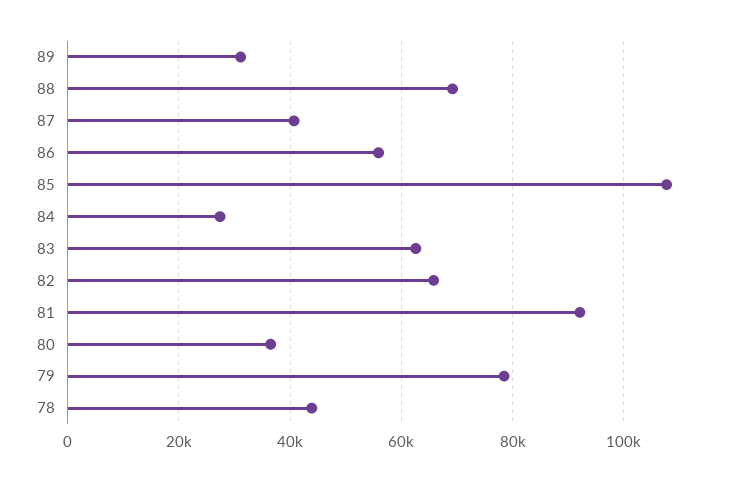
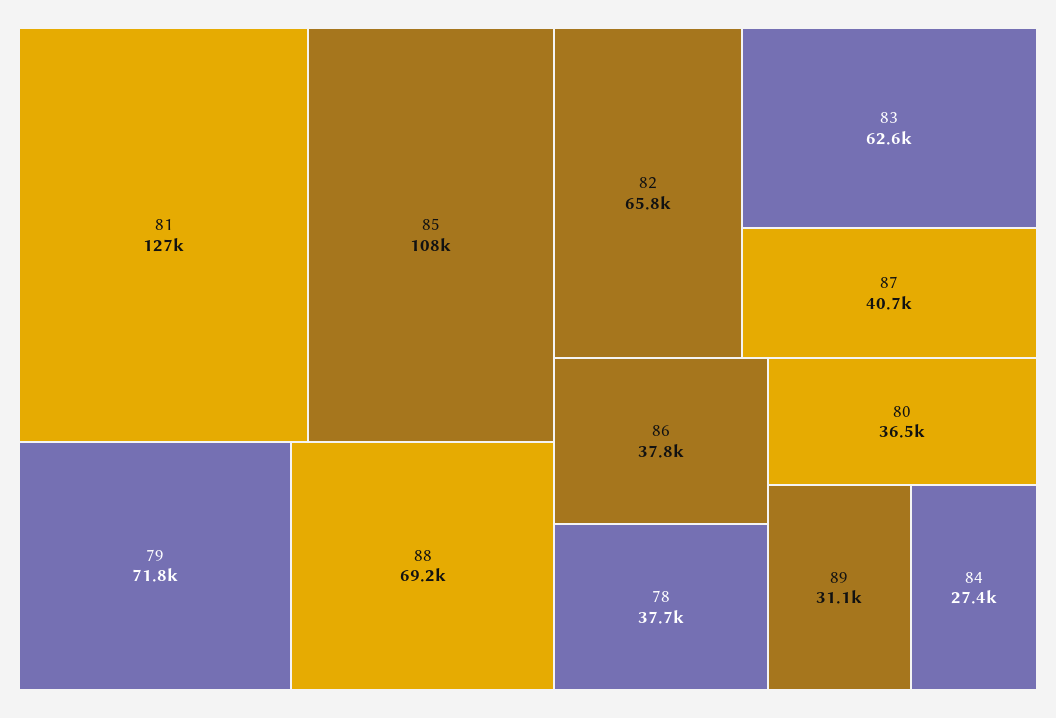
86: 56000 -> 37800
81: 92000 -> 127000
79: 78000 -> 71800
78: 44000 -> 37700

